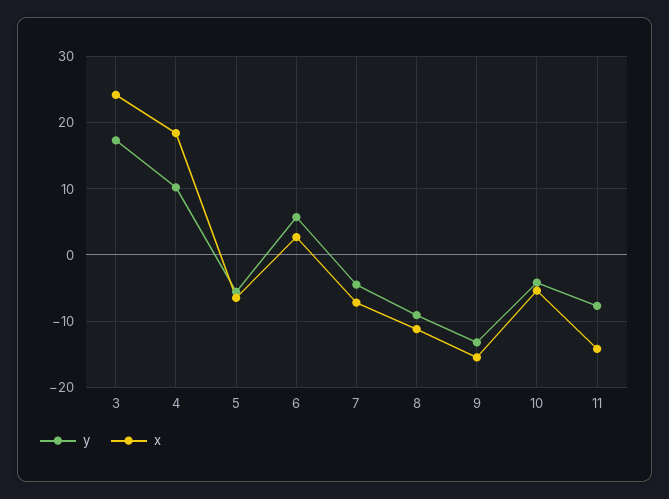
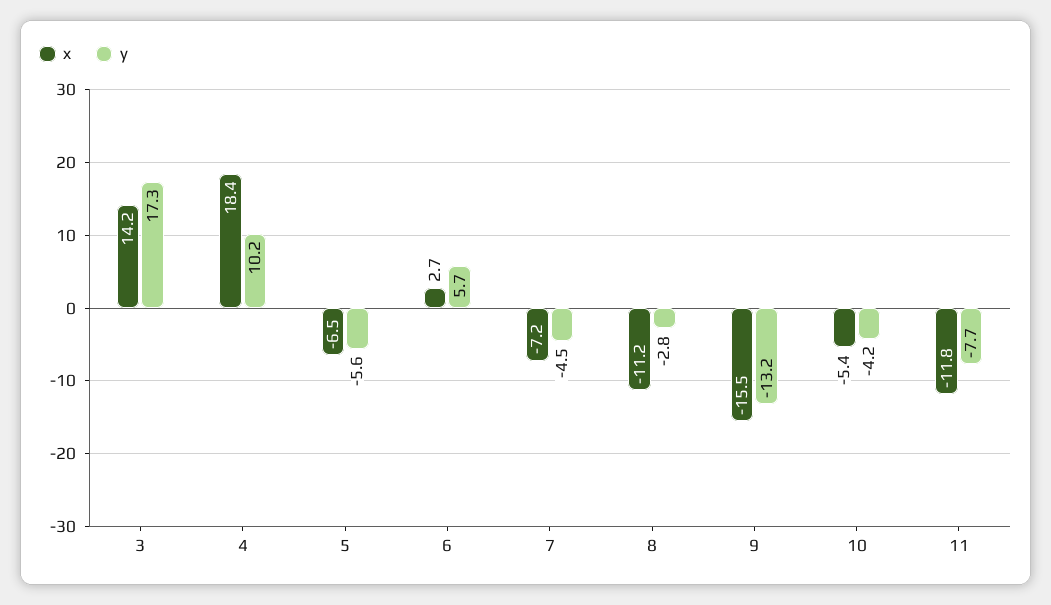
x, 3: 24 -> 14.2
y, 8: -9 -> -2.8
x, 11: -14 -> -11.8

